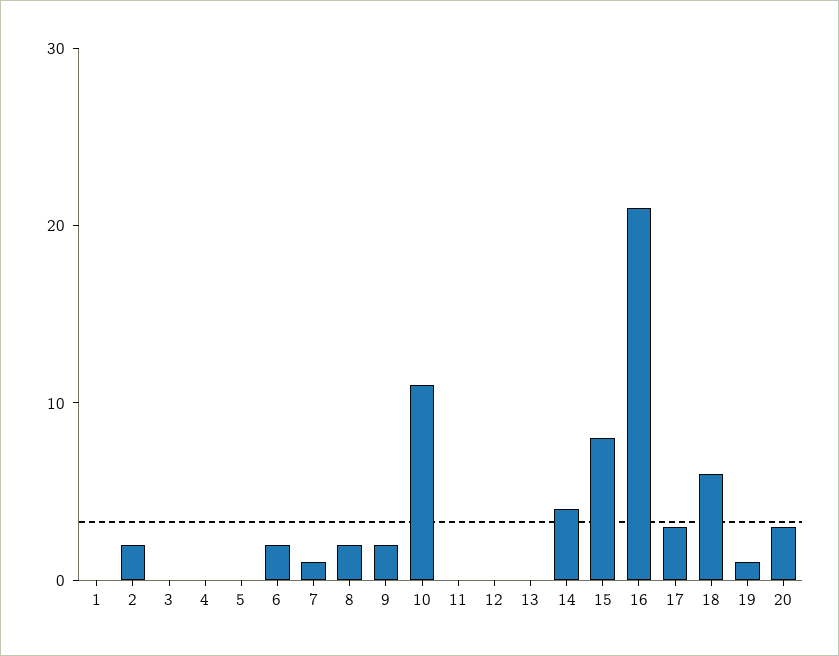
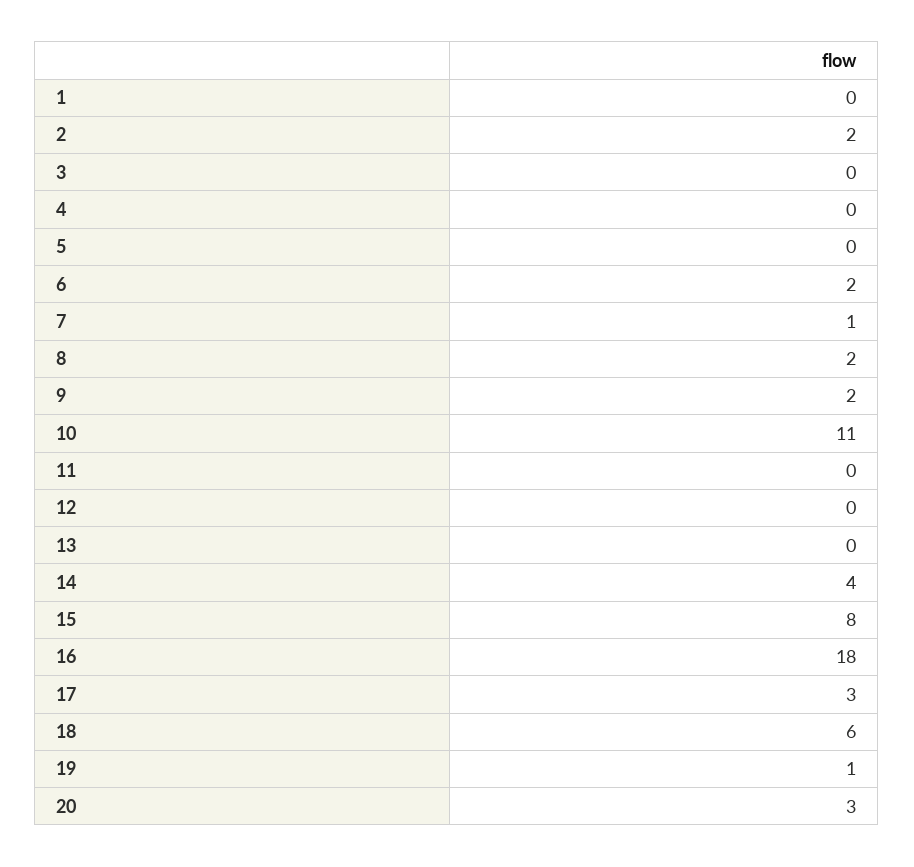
16: 21 -> 18

